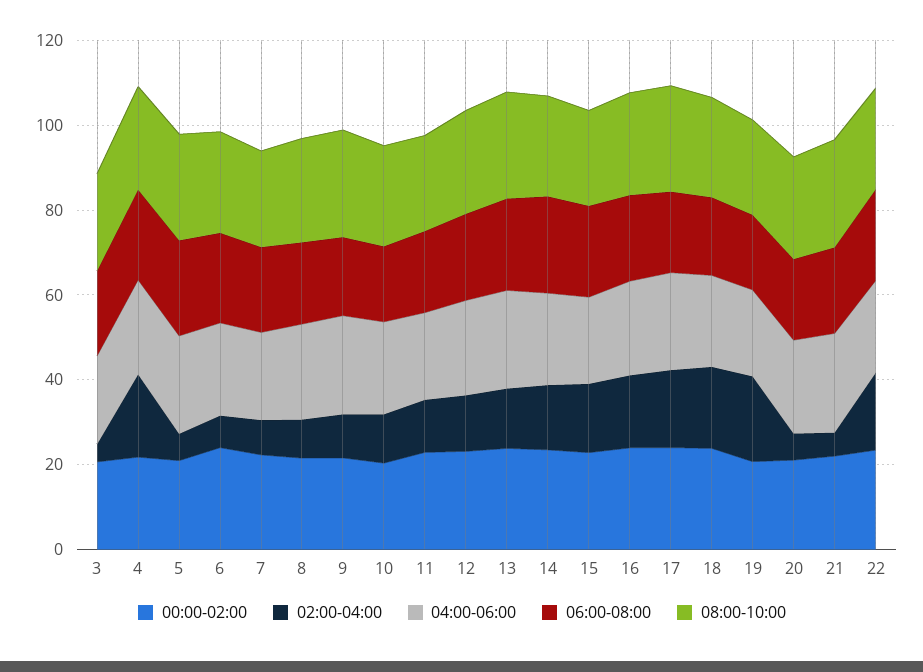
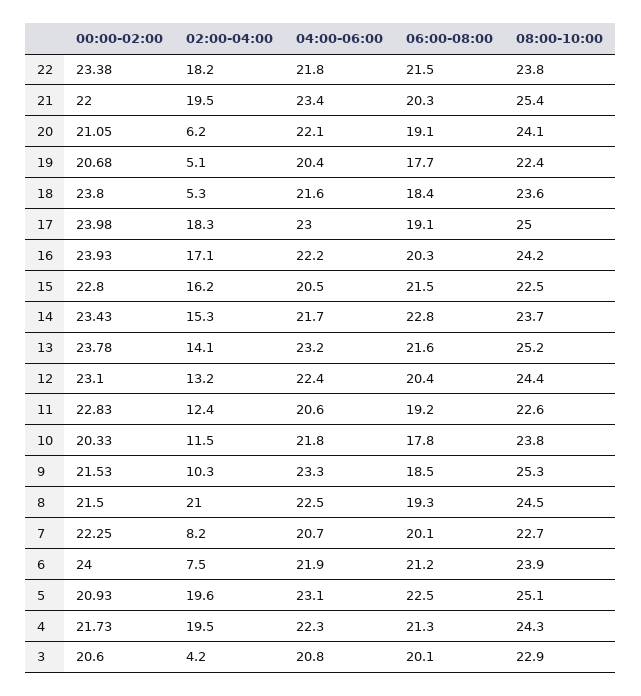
02:00-04:00, 5: 5 -> 19.6
02:00-04:00, 8: 10 -> 21
02:00-04:00, 18: 20 -> 5.3
02:00-04:00, 19: 20 -> 5.1
02:00-04:00, 21: 5 -> 19.5

